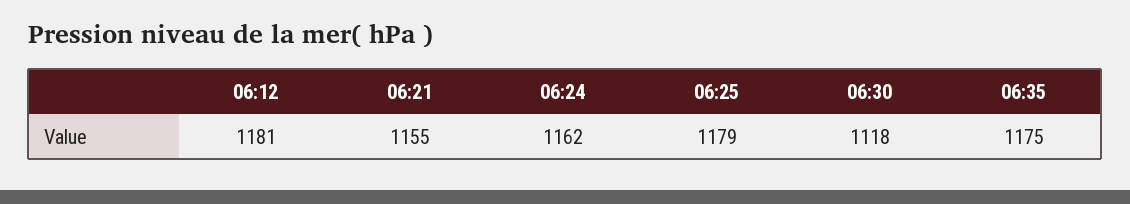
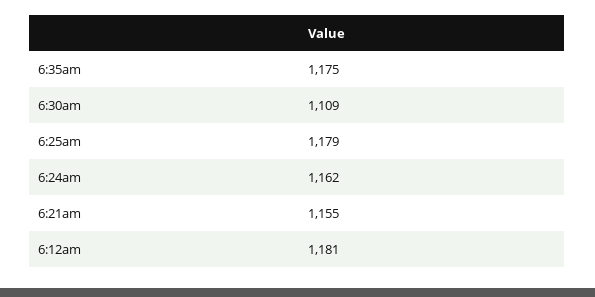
06:30: 1118 -> 1109

